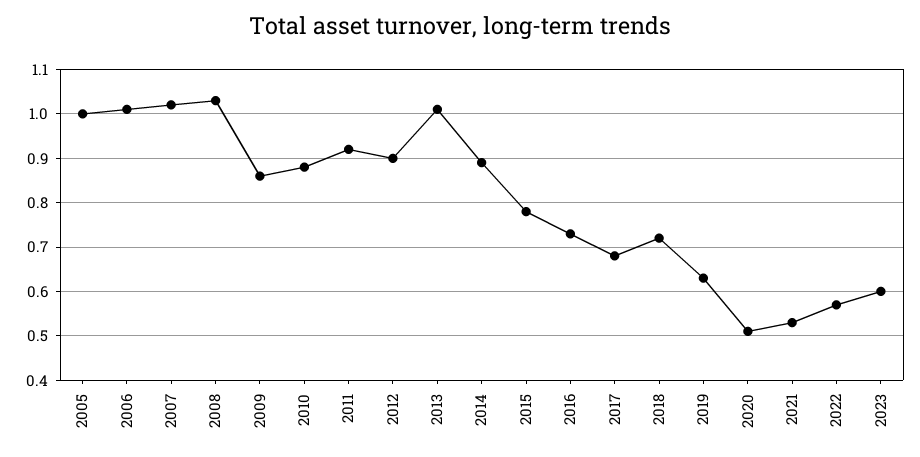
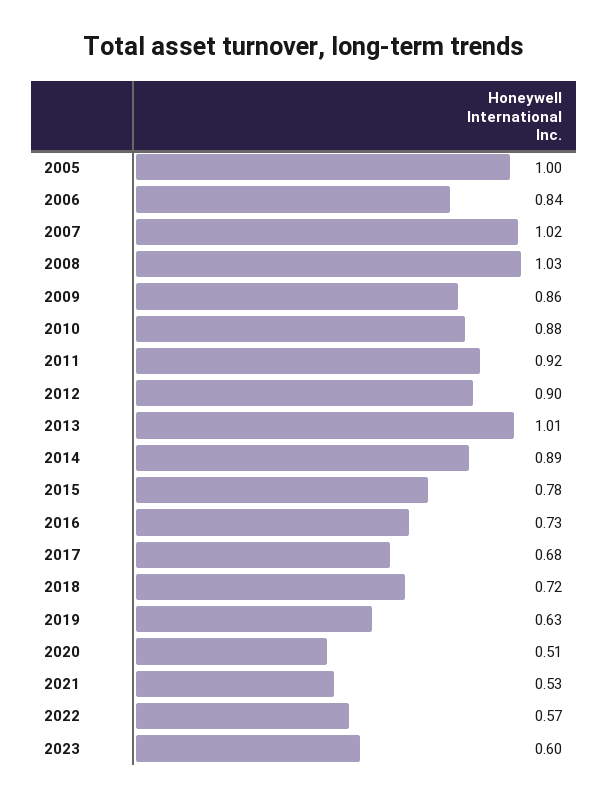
2006: 1 -> 0.84

